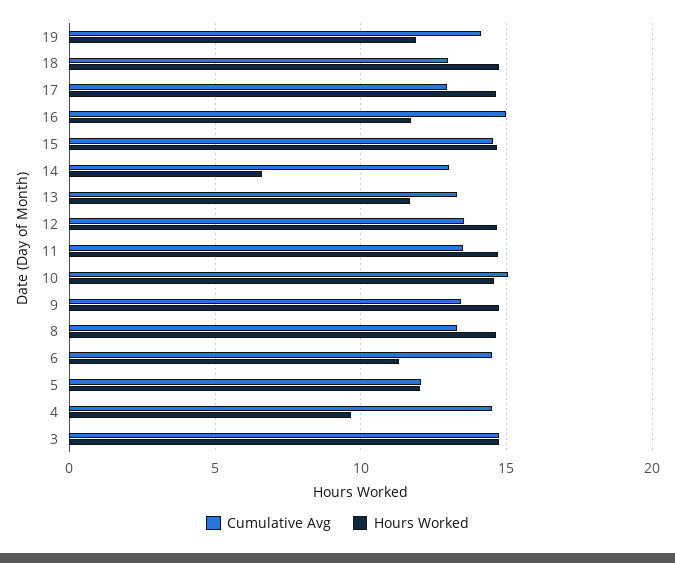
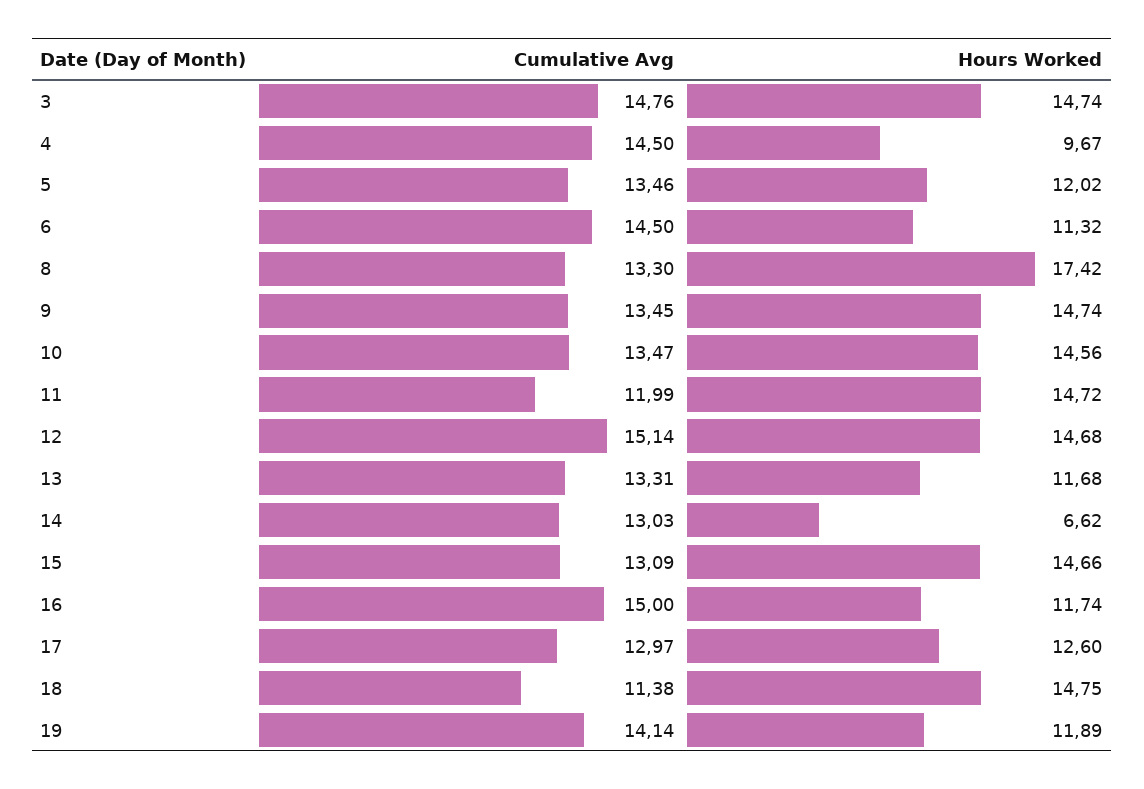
Cumulative Avg, 18: 13 -> 11.38
Hours Worked, 17: 14.5 -> 12.6
Cumulative Avg, 15: 14.5 -> 13.09
Cumulative Avg, 12: 13.5 -> 15.14
Cumulative Avg, 11: 13.5 -> 11.99
Cumulative Avg, 10: 15 -> 13.47
Hours Worked, 8: 14.5 -> 17.42
Cumulative Avg, 5: 12 -> 13.46

